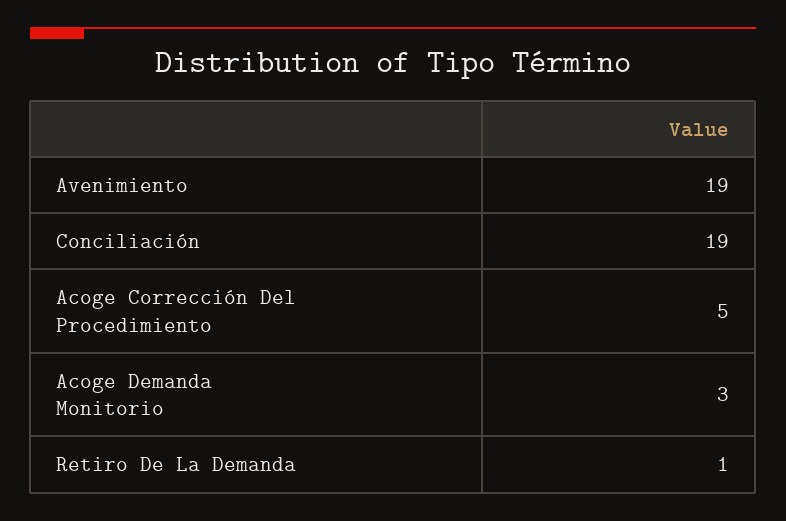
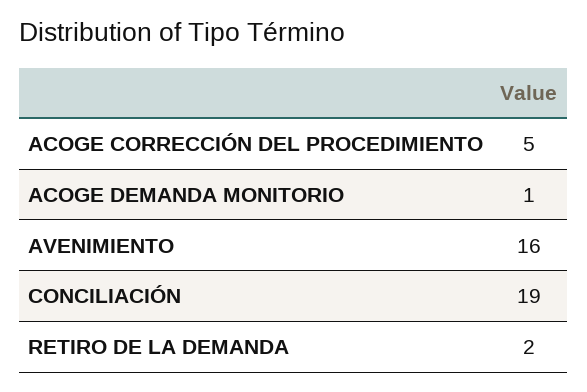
Avenimiento: 19 -> 16
Acoge Demanda Monitorio: 3 -> 1
Retiro De La Demanda: 1 -> 2

